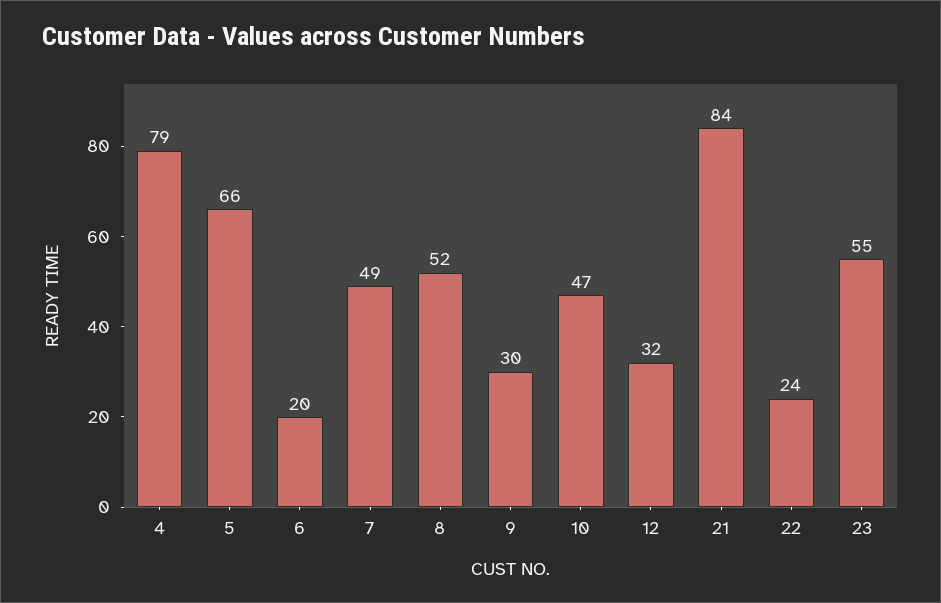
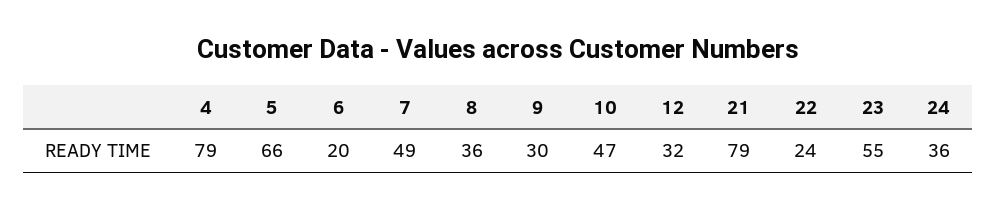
8: 52 -> 36
21: 84 -> 79
24: none -> 36

